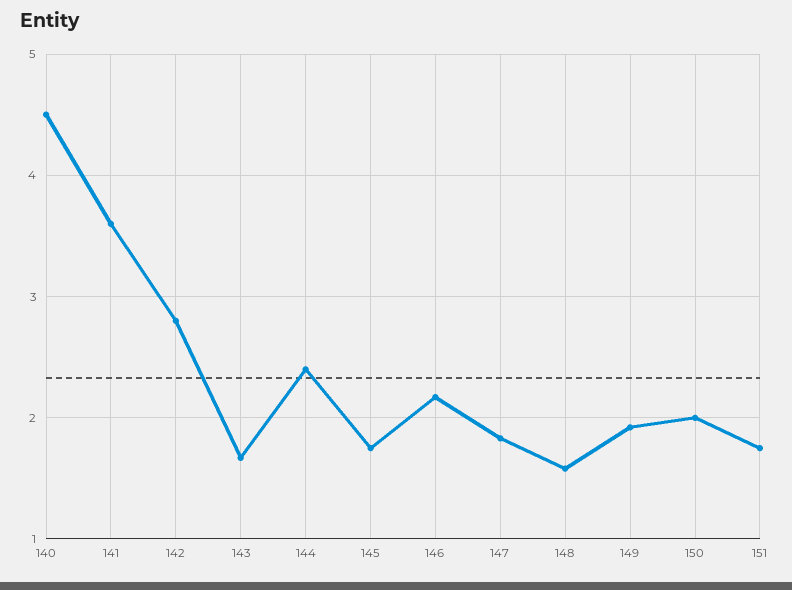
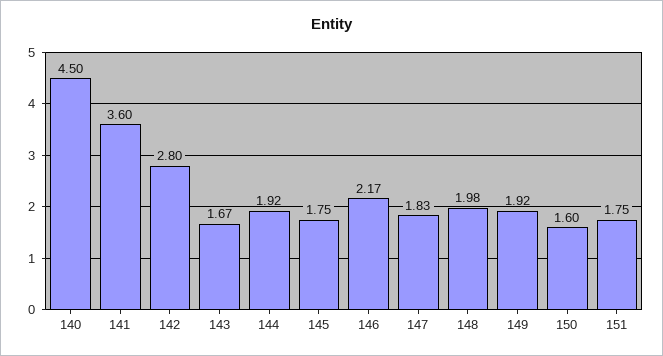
144: 2.4 -> 1.92
148: 1.6 -> 1.98
150: 2 -> 1.6

